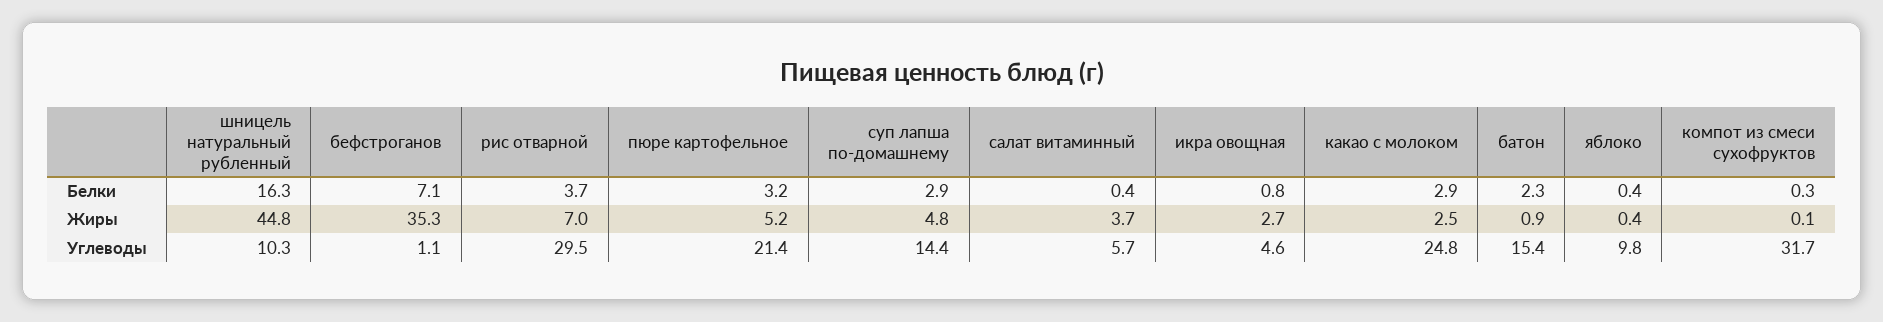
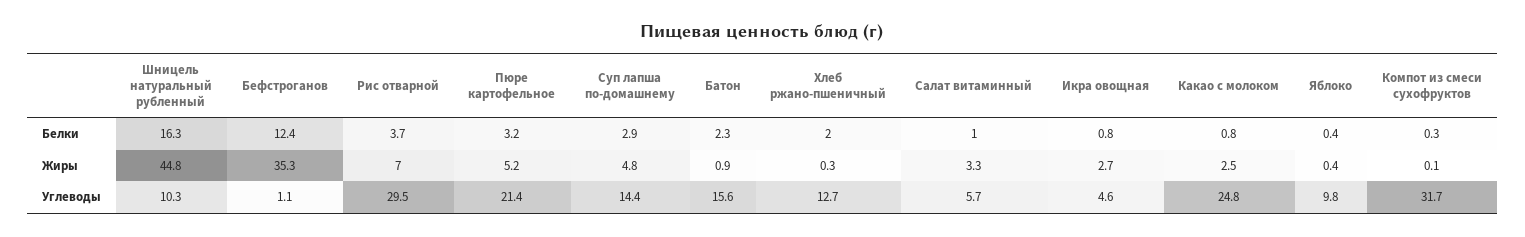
бефстроганов, Белки: 7.1 -> 12.4
салат витаминный, Белки: 0.4 -> 1
какао с молоком, Белки: 2.9 -> 0.8
салат витаминный, Жиры: 3.7 -> 3.3
батон, Углеводы: 15.4 -> 15.6
Хлеб ржано-пшеничный, Белки: none -> 2
Хлеб ржано-пшеничный, Жиры: none -> 0.3
Хлеб ржано-пшеничный, Углеводы: none -> 12.7

